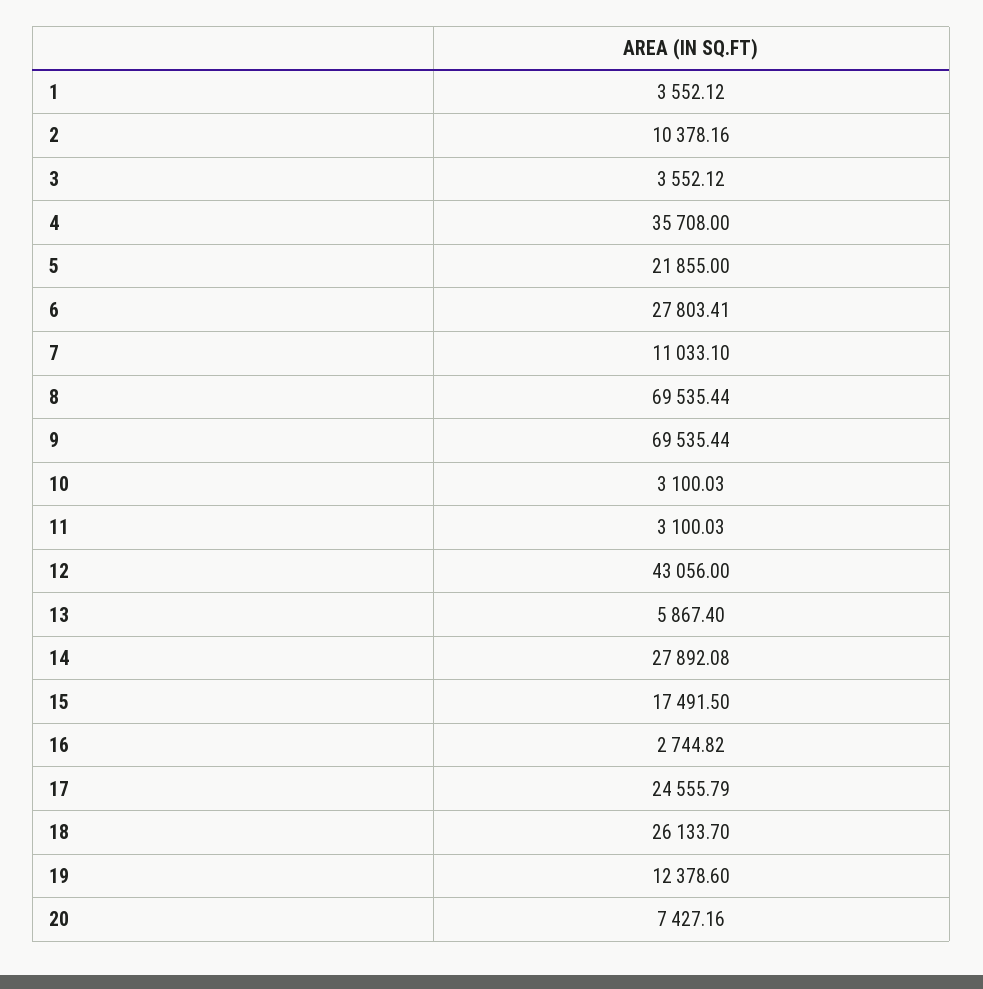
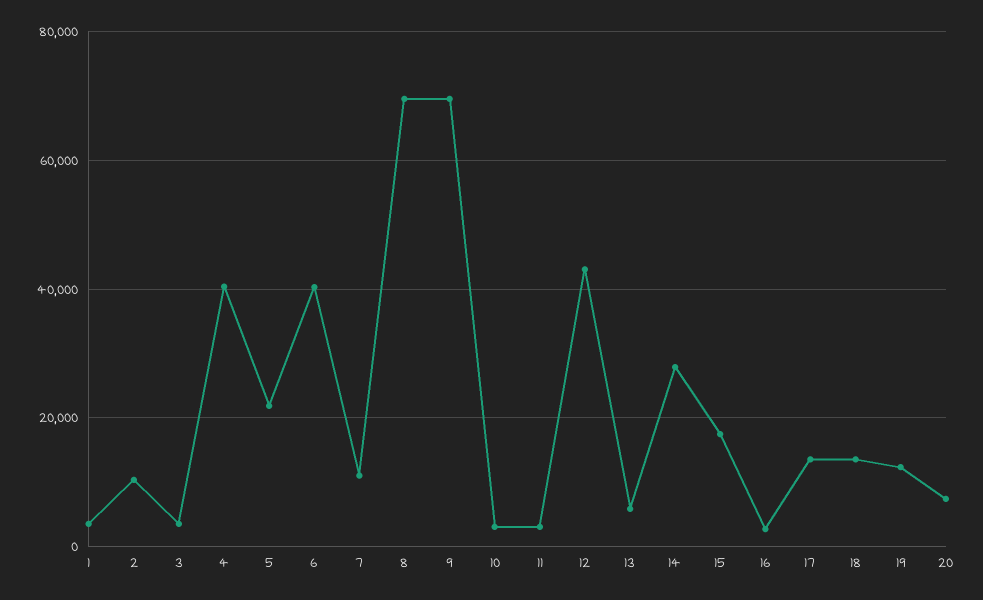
4: 35708 -> 40000
6: 27803.41 -> 40000
17: 24555.79 -> 14000
18: 26133.7 -> 14000

